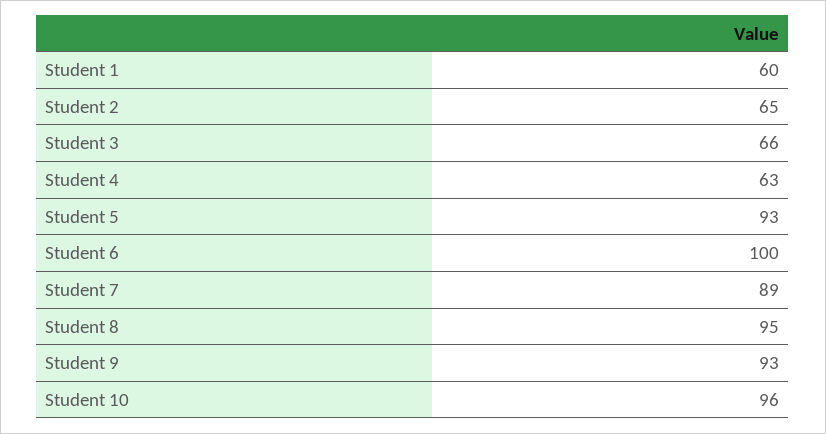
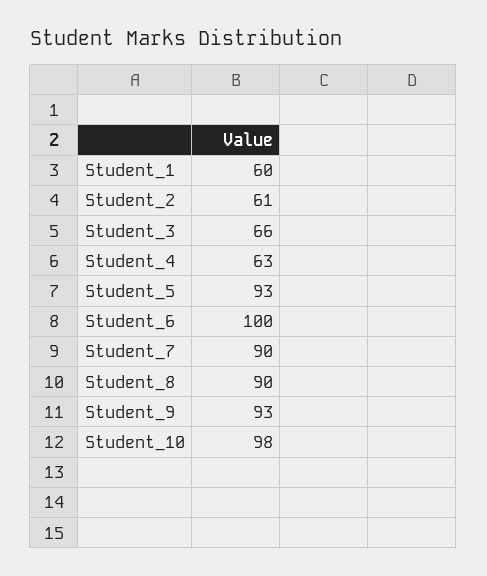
Student 2: 65 -> 61
Student 7: 89 -> 90
Student 8: 95 -> 90
Student 10: 96 -> 98

